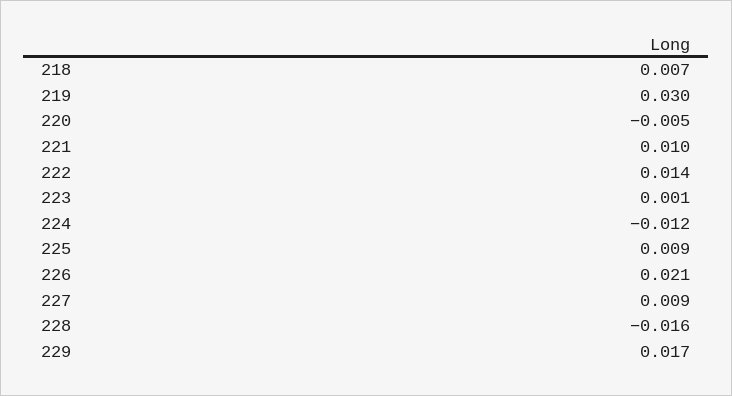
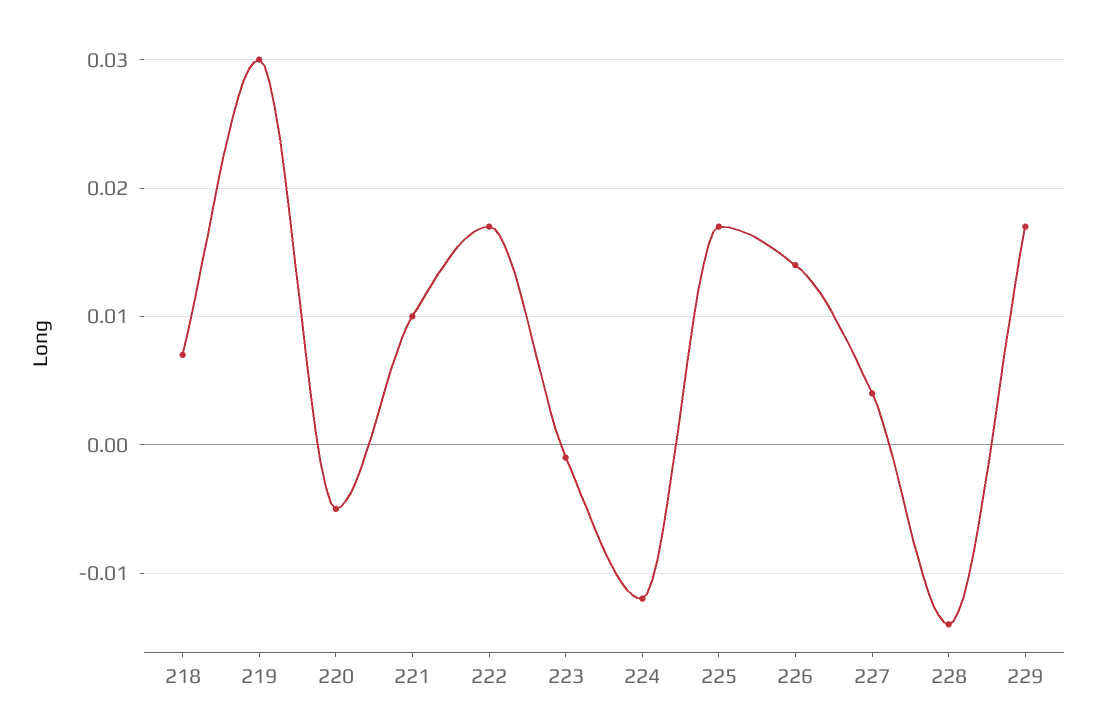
222: 0.014 -> 0.017
223: 0.001 -> -0.001
225: 0.009 -> 0.017
226: 0.021 -> 0.014
227: 0.009 -> 0.004
228: -0.016 -> -0.014

